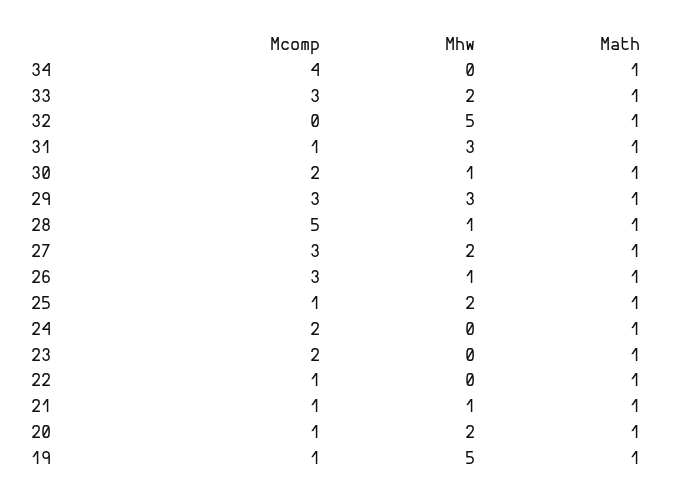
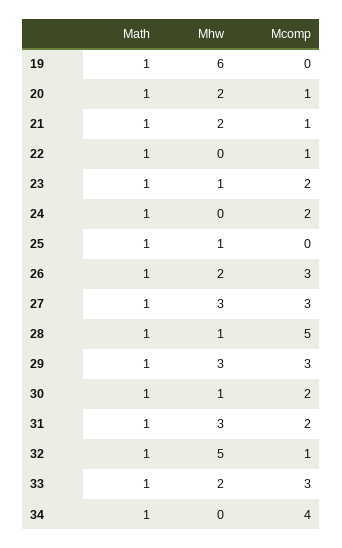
Mcomp, 32: 0 -> 1
Mcomp, 31: 1 -> 2
Mhw, 27: 2 -> 3
Mhw, 26: 1 -> 2
Mcomp, 25: 1 -> 0
Mhw, 25: 2 -> 1
Mhw, 23: 0 -> 1
Mhw, 21: 1 -> 2
Mcomp, 19: 1 -> 0
Mhw, 19: 5 -> 6

